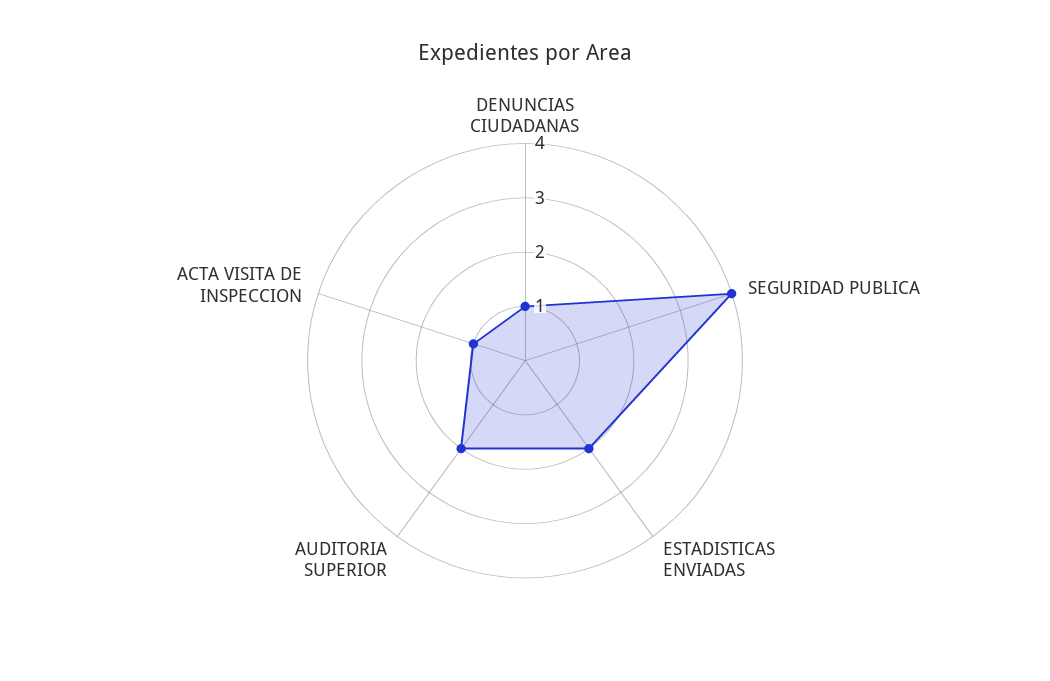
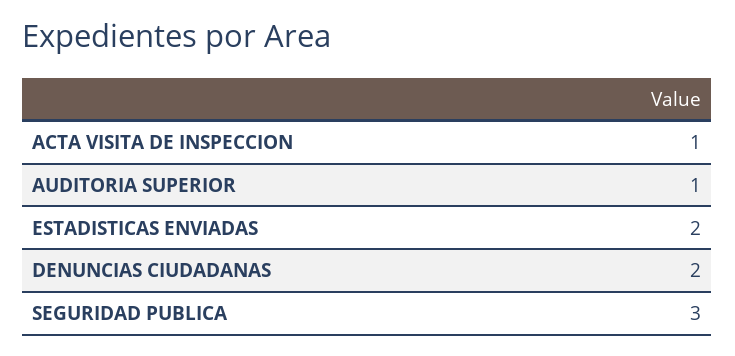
DENUNCIAS CIUDADANAS: 1 -> 2
SEGURIDAD PUBLICA: 4 -> 3
AUDITORIA SUPERIOR: 2 -> 1

